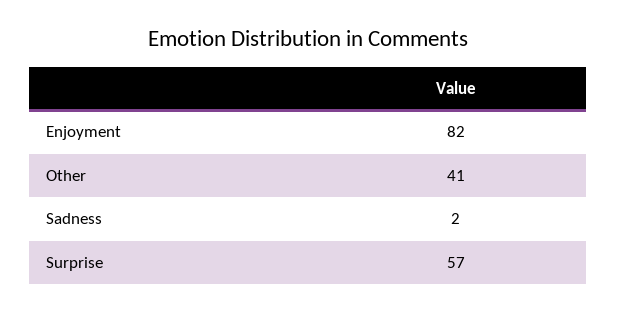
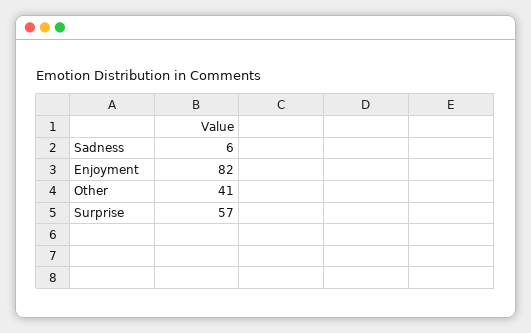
Sadness: 2 -> 6

